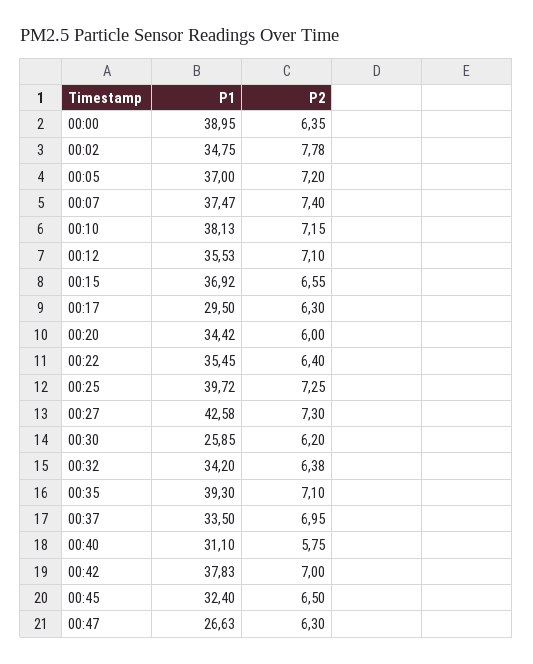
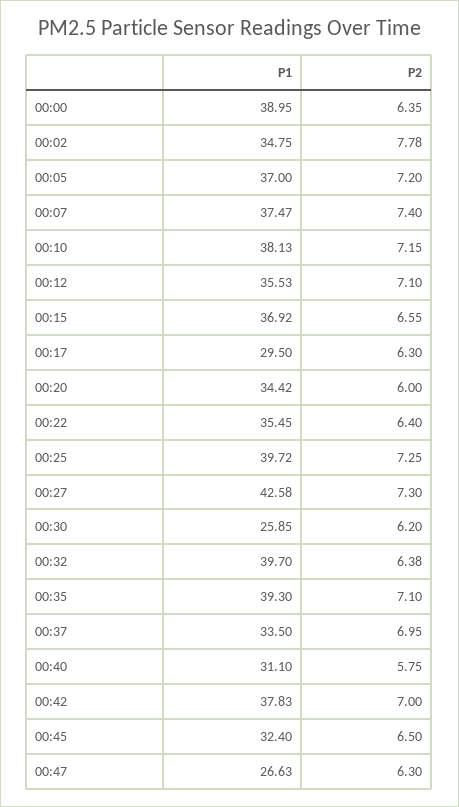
P1, 00:32: 34.2 -> 39.7

